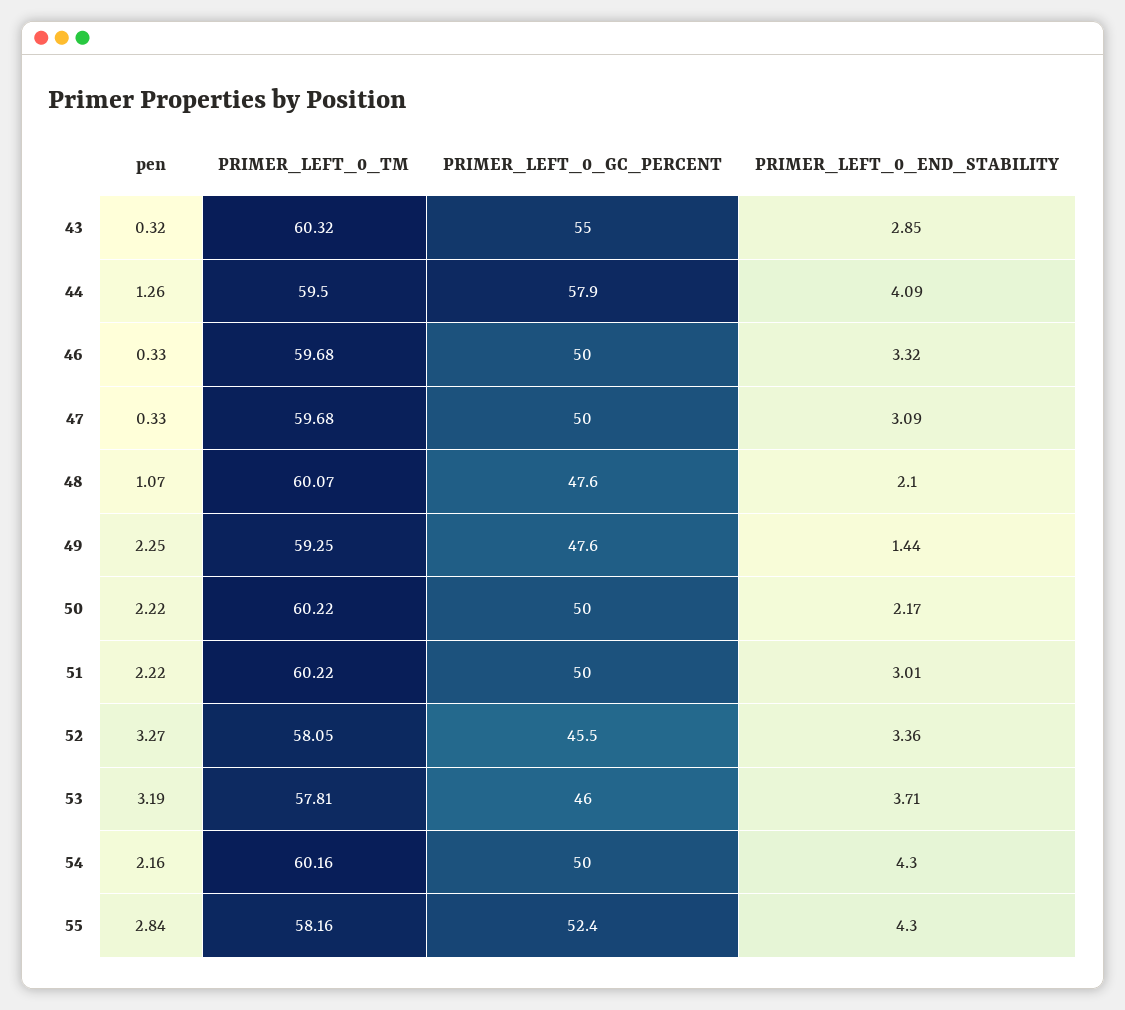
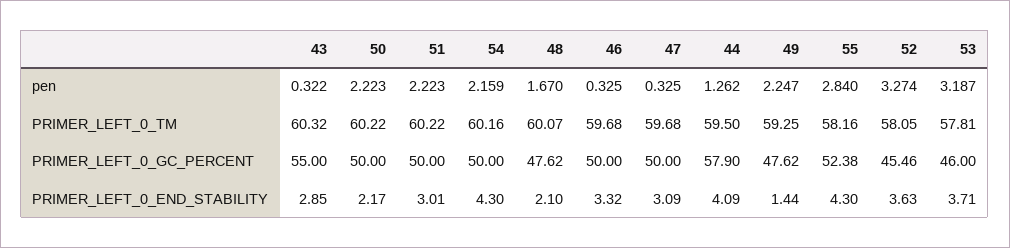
pen, 48: 1.07 -> 1.67
PRIMER_LEFT_0_END_STABILITY, 52: 3.36 -> 3.63

